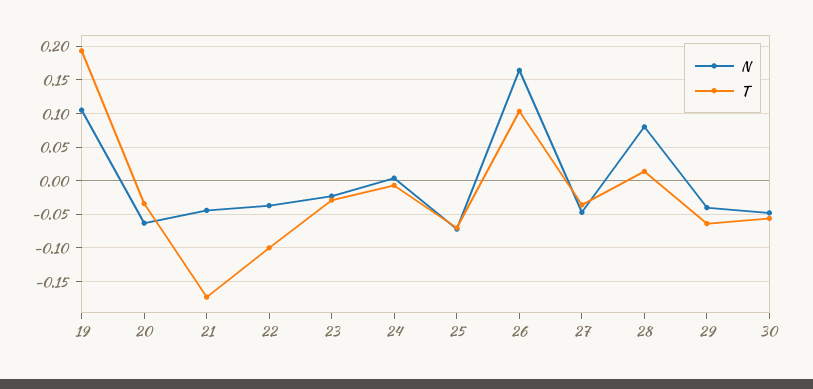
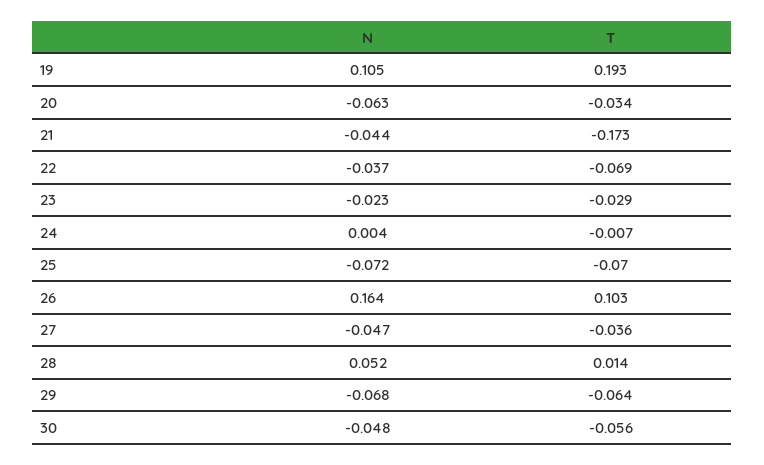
T, 22: -0.1 -> -0.069
N, 28: 0.08 -> 0.052
N, 29: -0.04 -> -0.068

